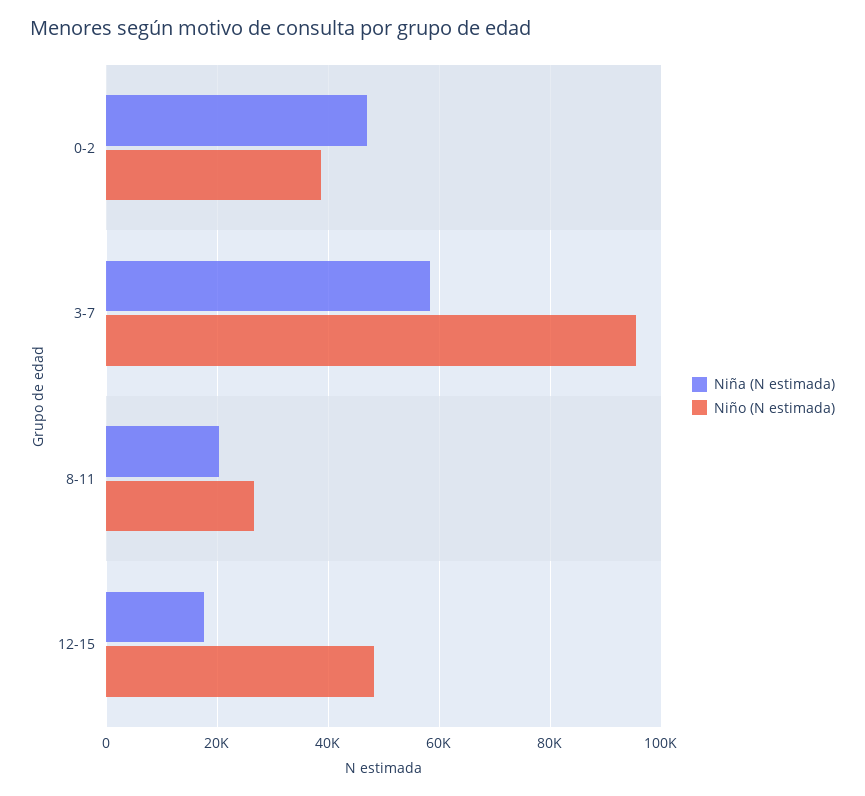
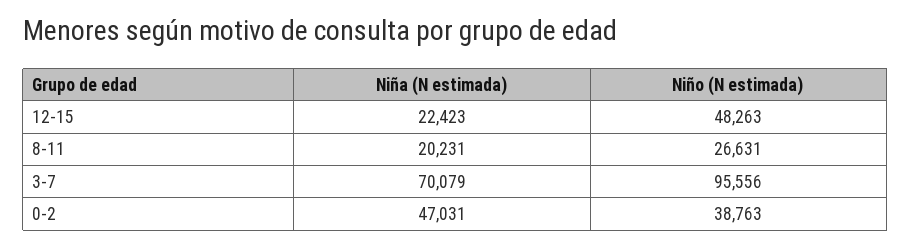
Niña (N estimada), 3-7: 58000 -> 70079
Niña (N estimada), 12-15: 18000 -> 22423

